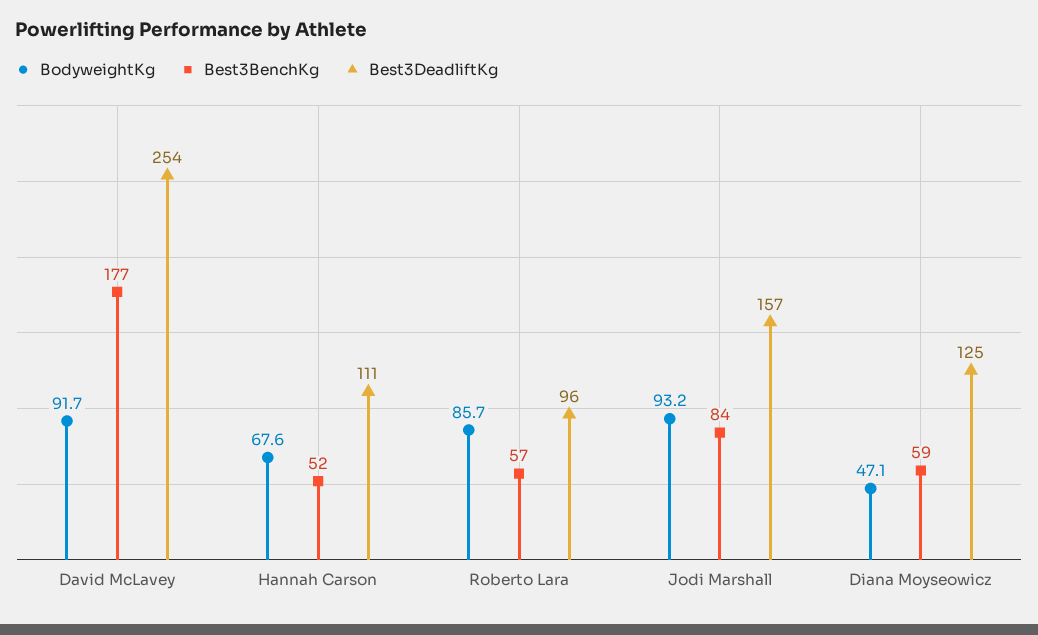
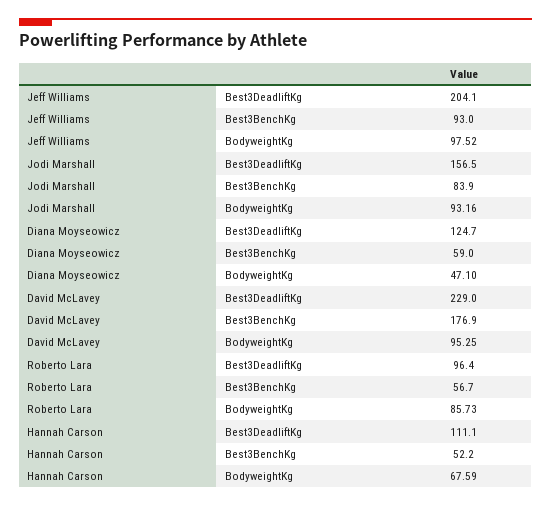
BodyweightKg, David McLavey: 91.7 -> 95.25
Best3DeadliftKg, David McLavey: 254 -> 229
Best3DeadliftKg, Jeff Williams: none -> 204.1
Best3BenchKg, Jeff Williams: none -> 93
BodyweightKg, Jeff Williams: none -> 97.52

